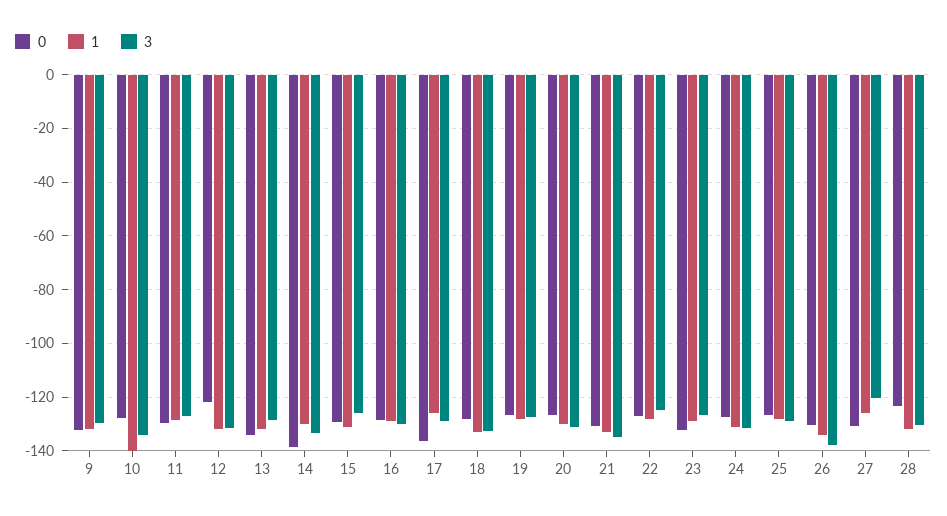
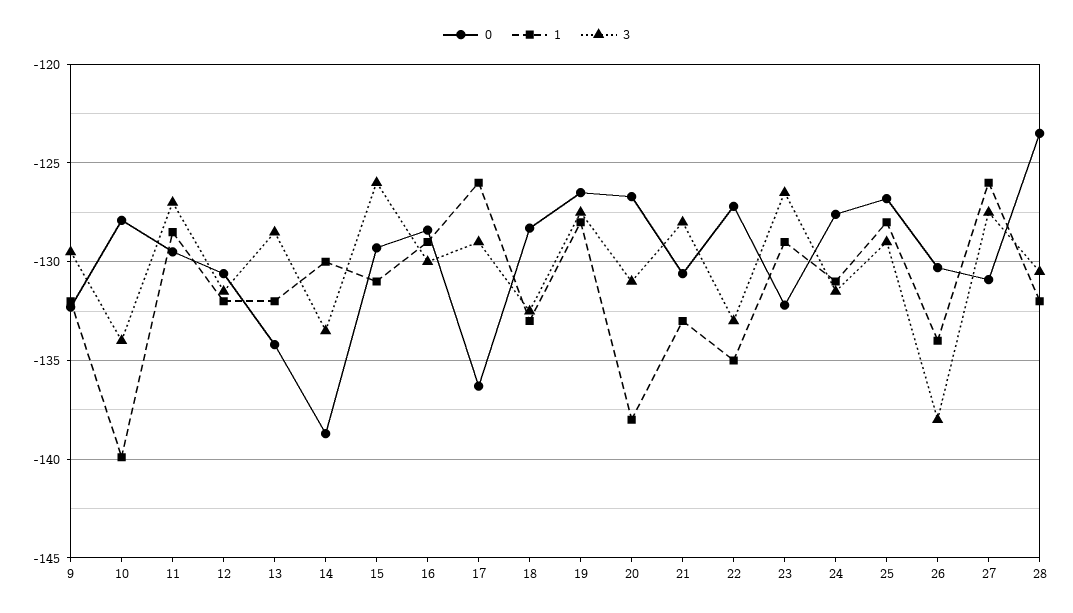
0, 12: -122.5 -> -130.5
1, 20: -130 -> -138
3, 21: -135 -> -128
1, 22: -127.5 -> -135
3, 22: -125 -> -133
3, 27: -120 -> -127.5

